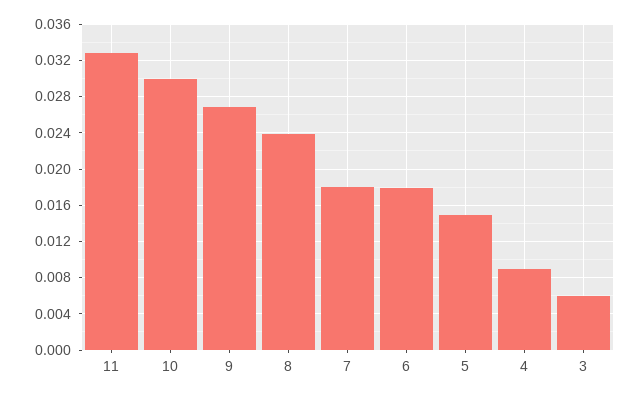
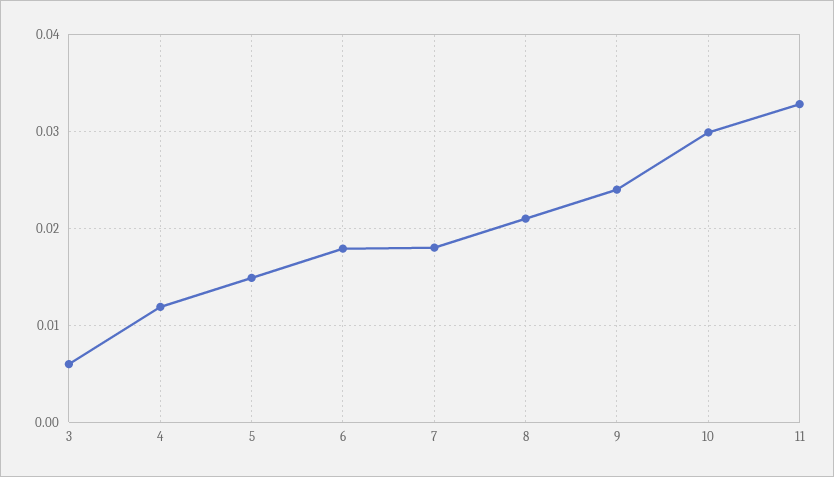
9: 0.027 -> 0.024
8: 0.024 -> 0.021
4: 0.009 -> 0.012

